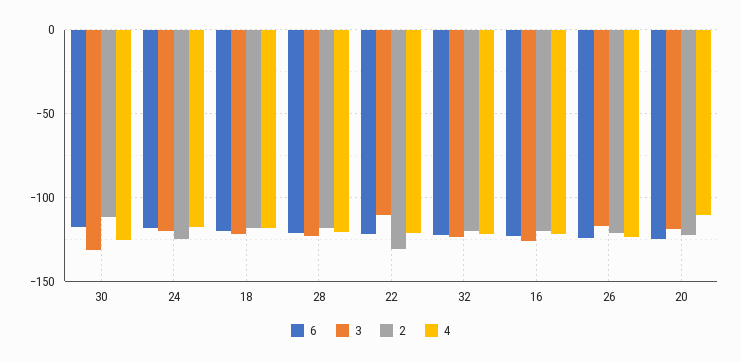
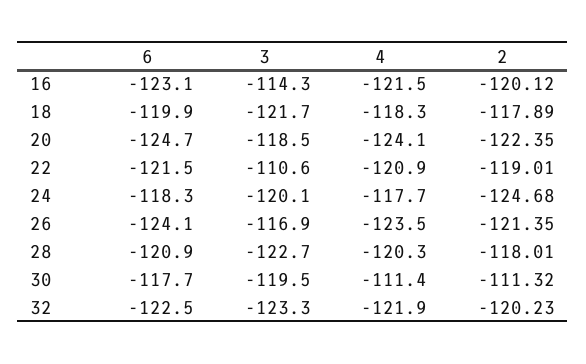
3, 30: -130 -> -119.5
4, 30: -125 -> -111.4
2, 22: -130 -> -119.01
3, 16: -125 -> -114.3
4, 20: -110 -> -124.1

